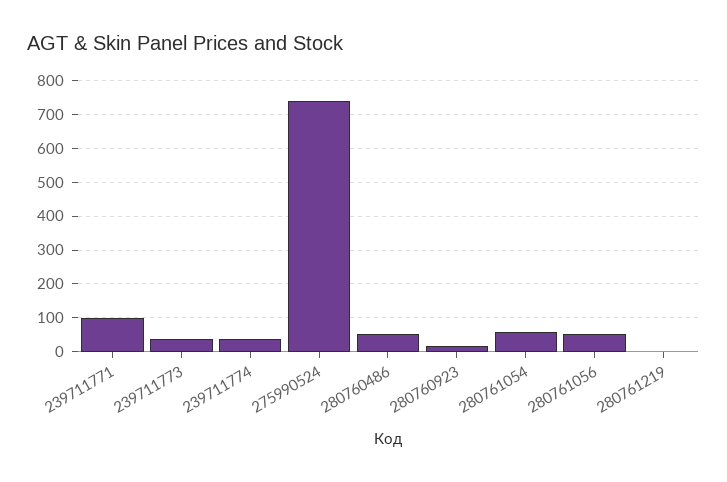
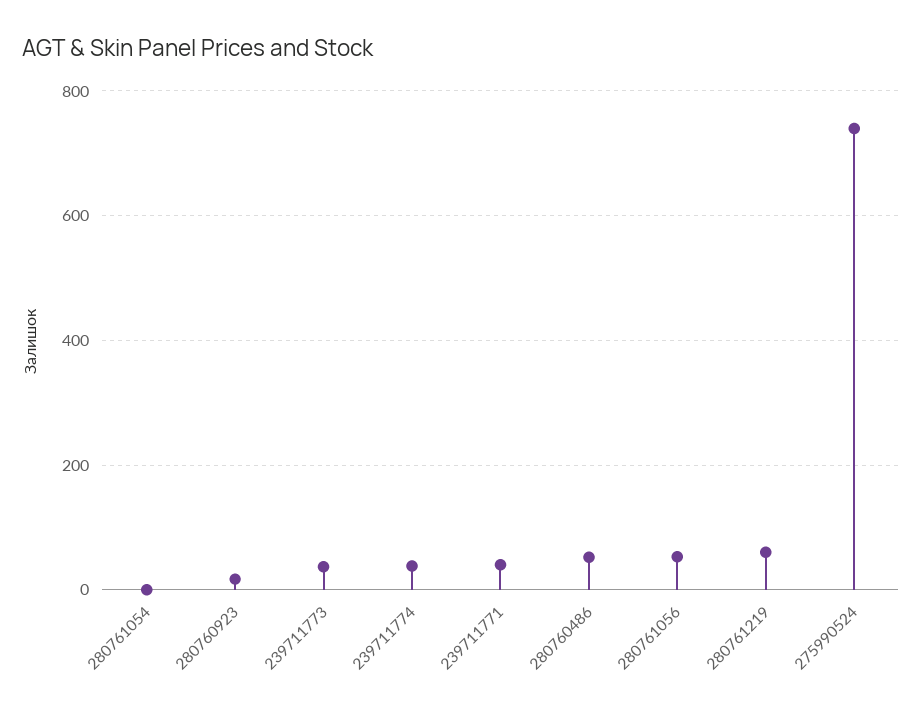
239711771: 100 -> 40
280761054: 60 -> 0
280761219: 0 -> 60

